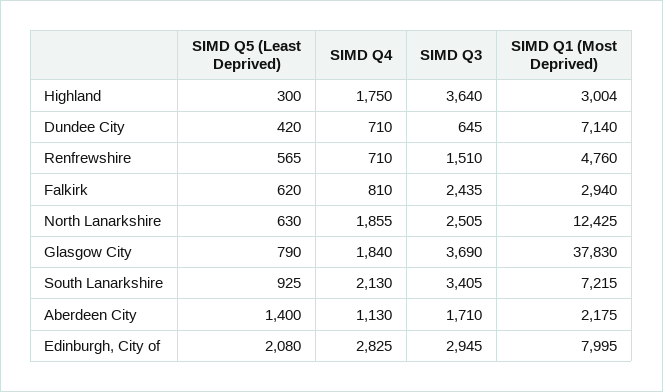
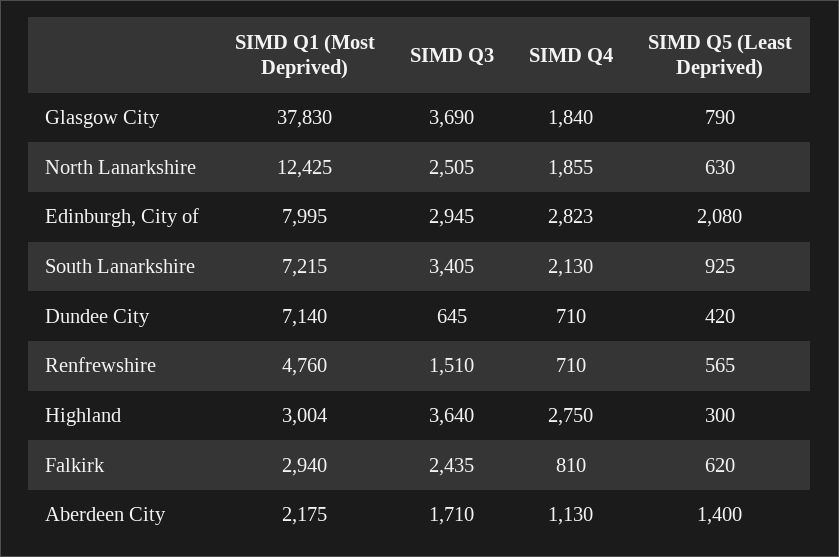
SIMD Q4, Highland: 1750 -> 2750
SIMD Q4, Edinburgh, City of: 2825 -> 2823

